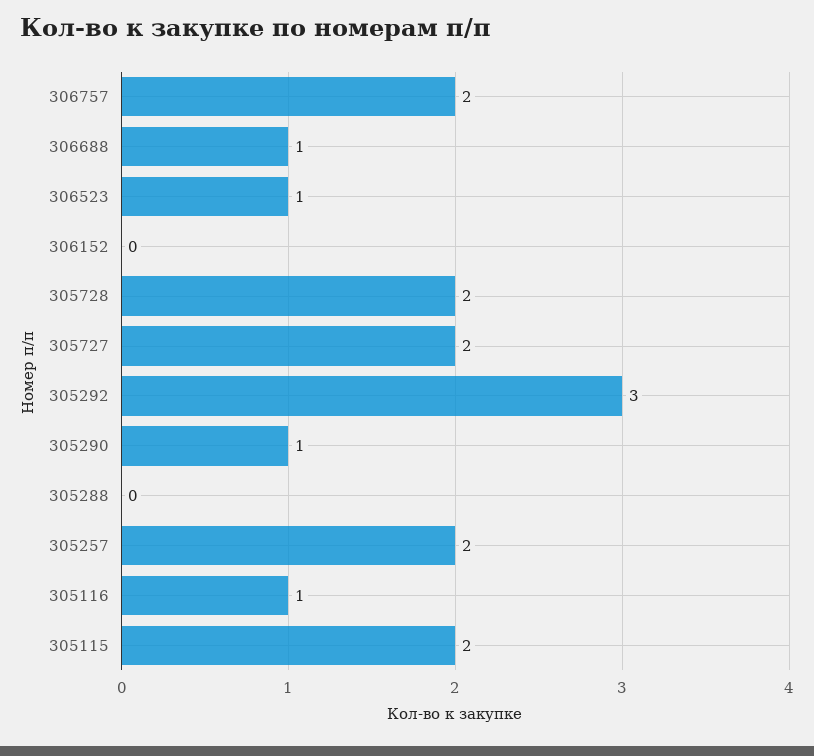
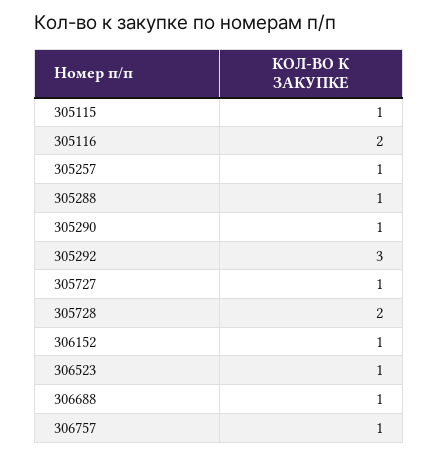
306757: 2 -> 1
306152: 0 -> 1
305727: 2 -> 1
305288: 0 -> 1
305257: 2 -> 1
305116: 1 -> 2
305115: 2 -> 1

